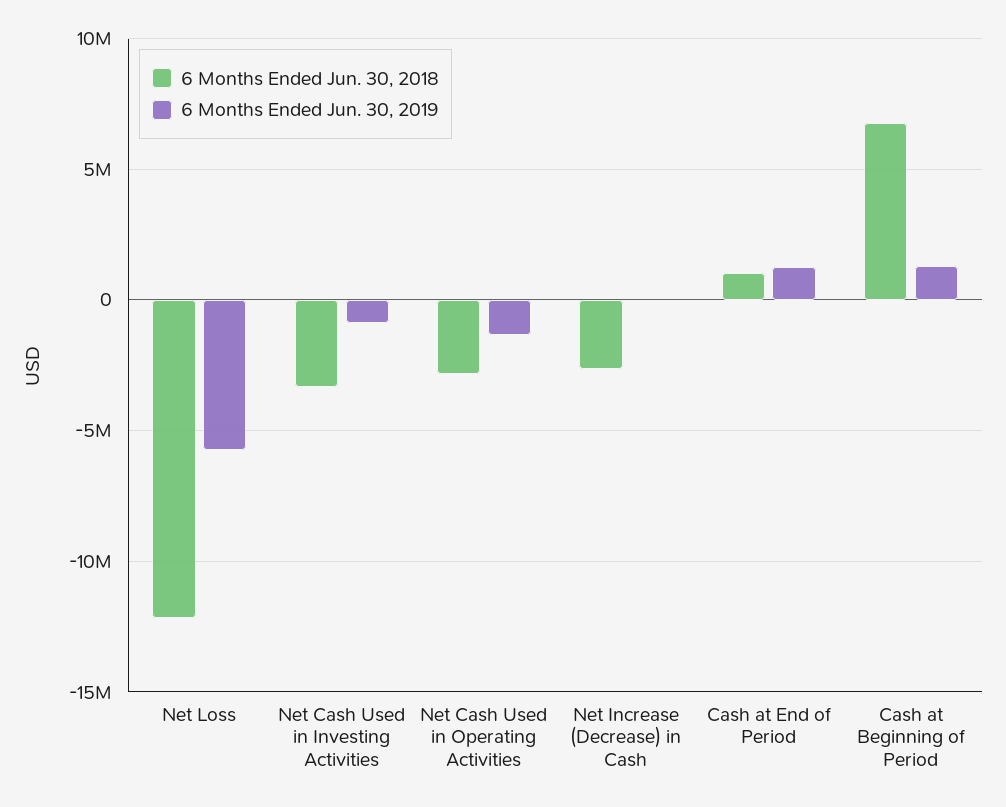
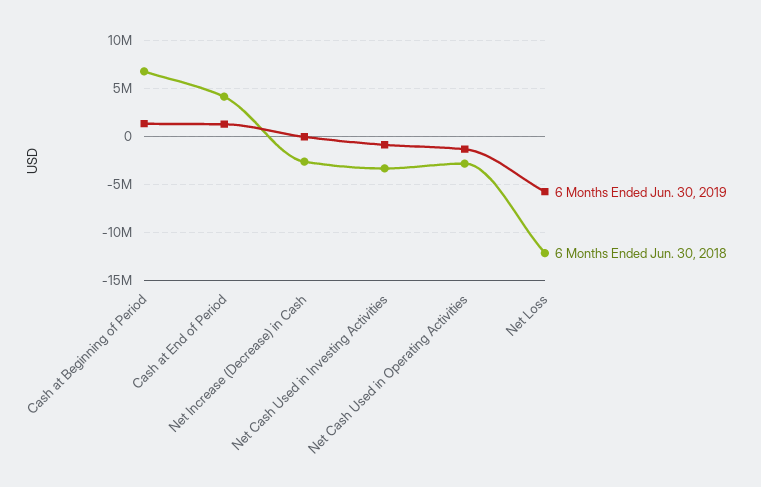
6 Months Ended Jun. 30, 2018, Cash at End of Period: 1000000 -> 4000000

